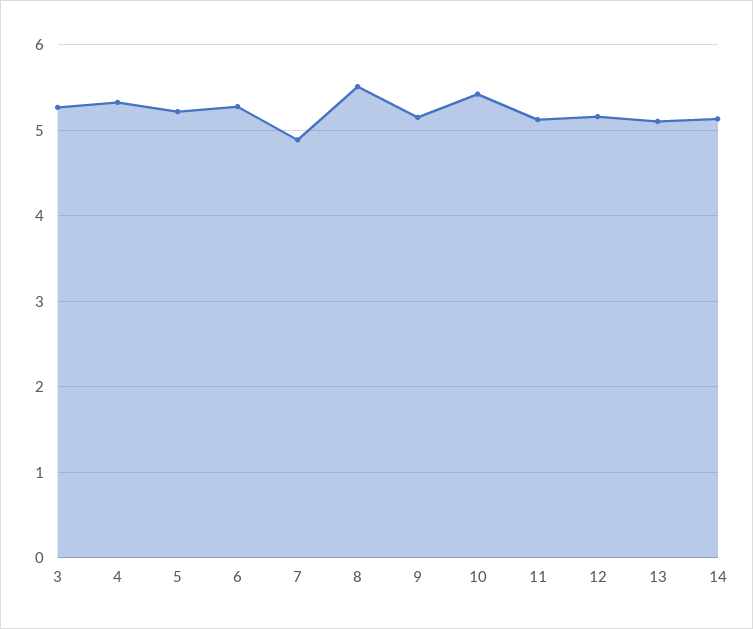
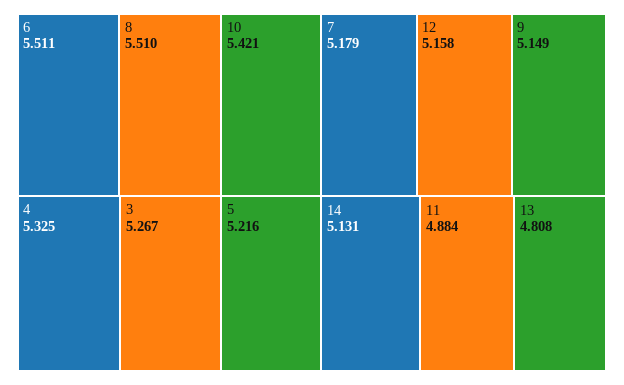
6: 5.3 -> 5.511
7: 4.9 -> 5.179
11: 5.1 -> 4.884
13: 5.1 -> 4.808

